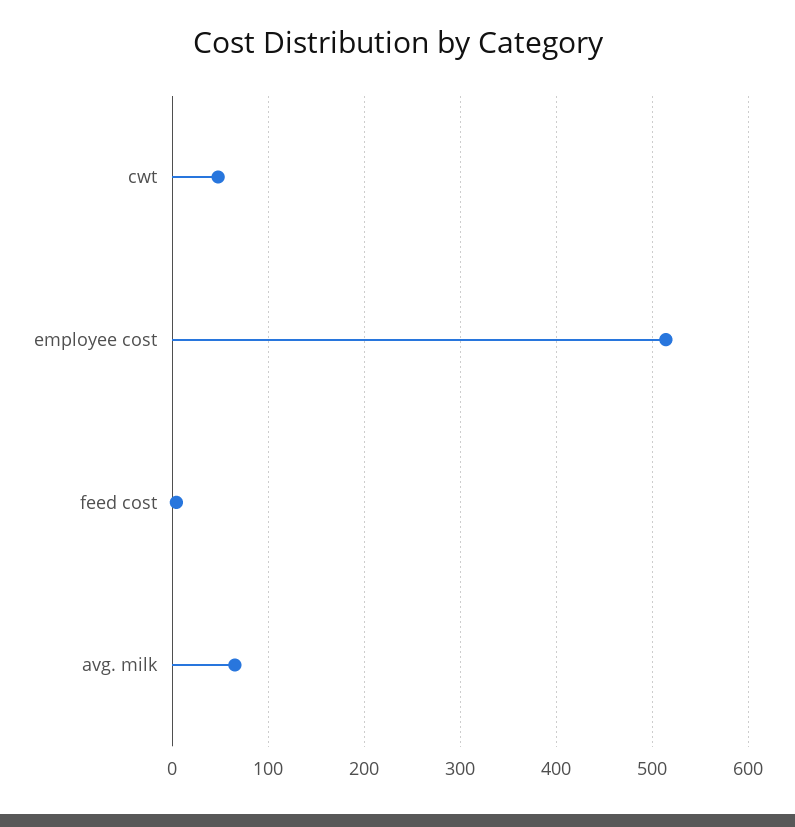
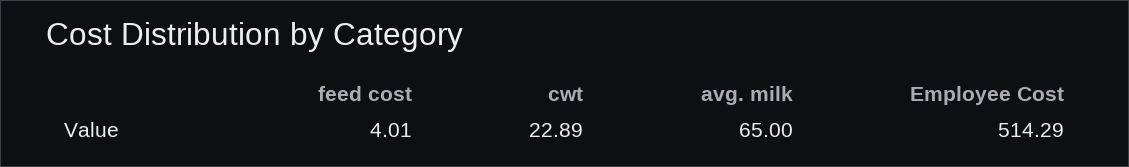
cwt: 50 -> 22.89

